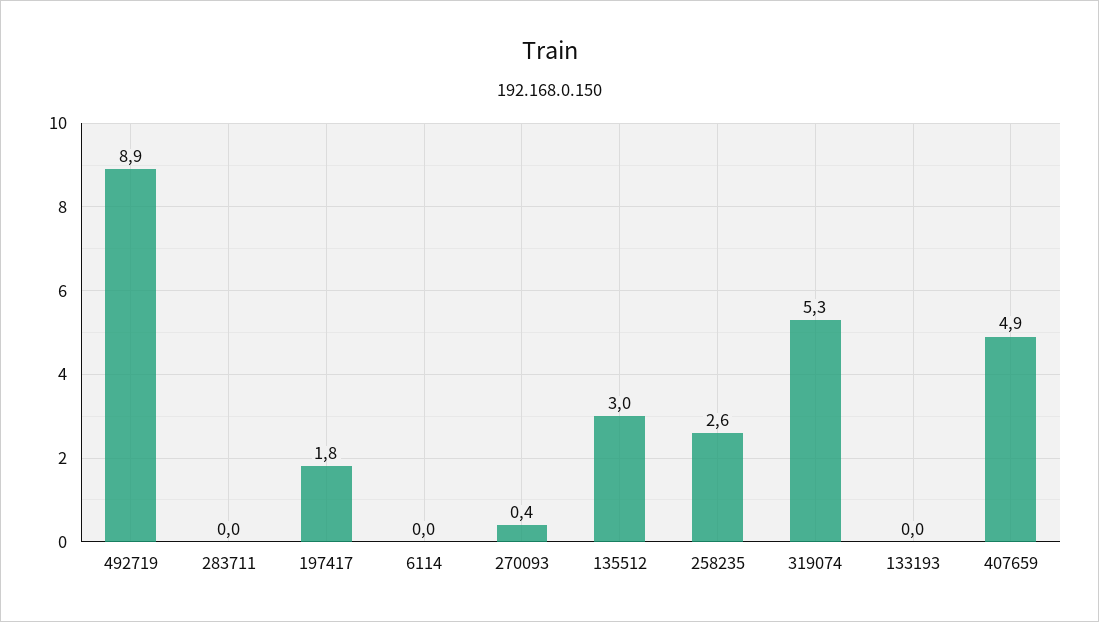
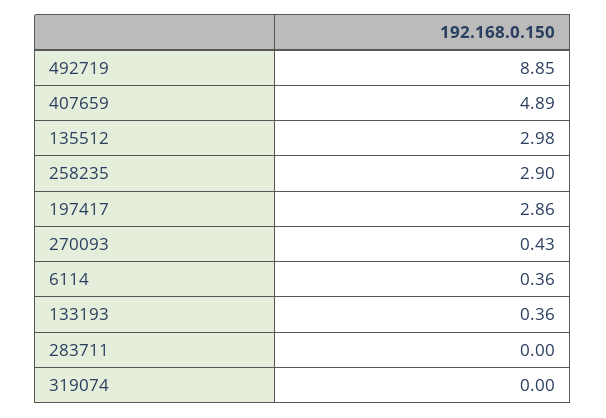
197417: 1.8 -> 2.86
6114: 0 -> 0.36
258235: 2.6 -> 2.9
319074: 5.3 -> 0
133193: 0 -> 0.36

